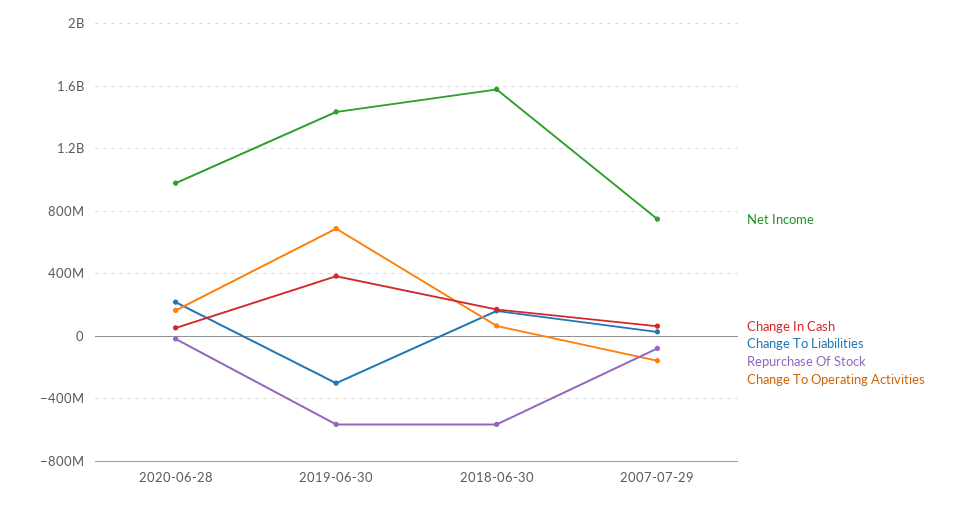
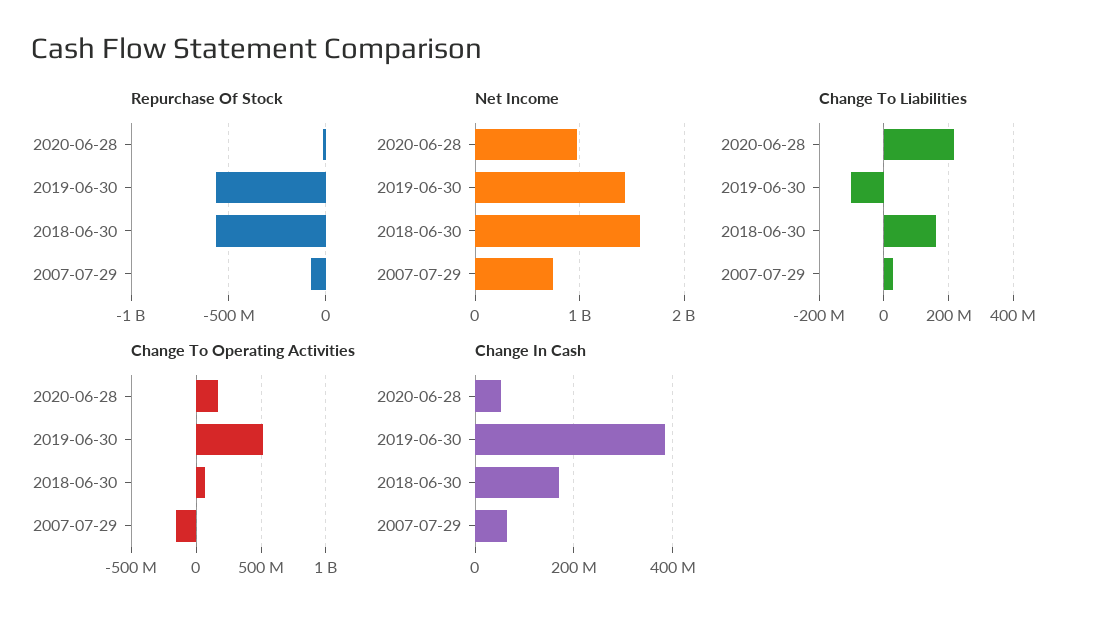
Change To Liabilities, 2019-06-30: -300000000 -> -100000000
Change To Operating Activities, 2019-06-30: 700000000 -> 500000000

